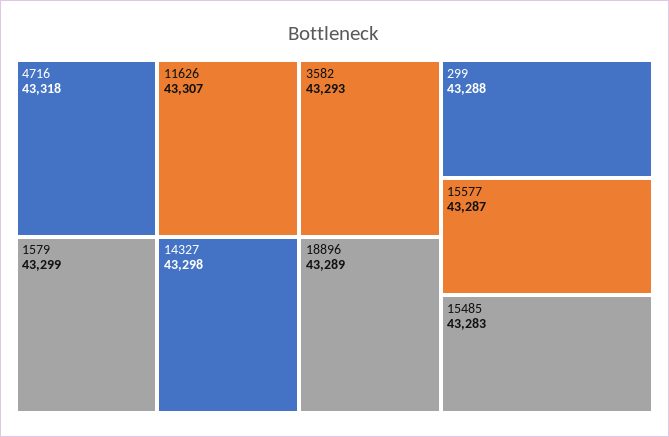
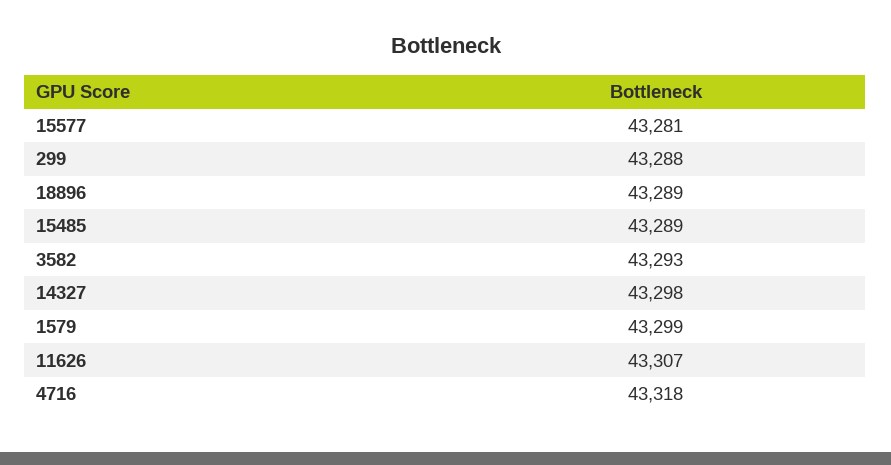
15577: 43287 -> 43281
15485: 43283 -> 43289

